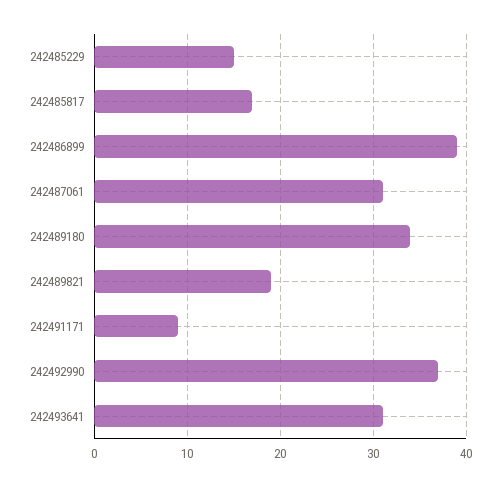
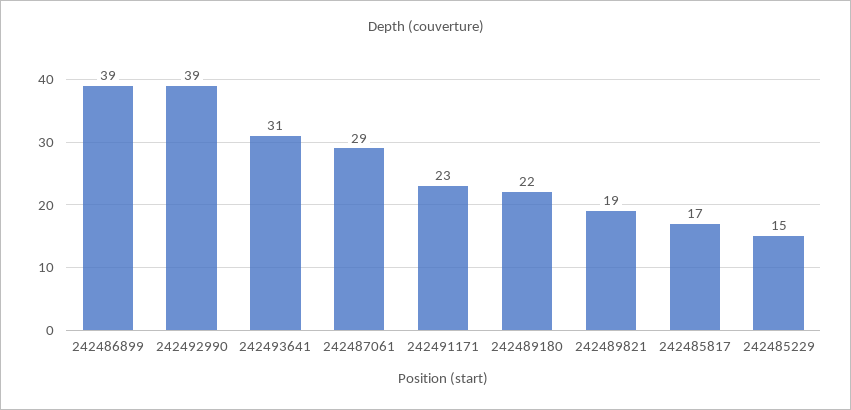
242487061: 31 -> 29
242489180: 34 -> 22
242491171: 9 -> 23
242492990: 37 -> 39

